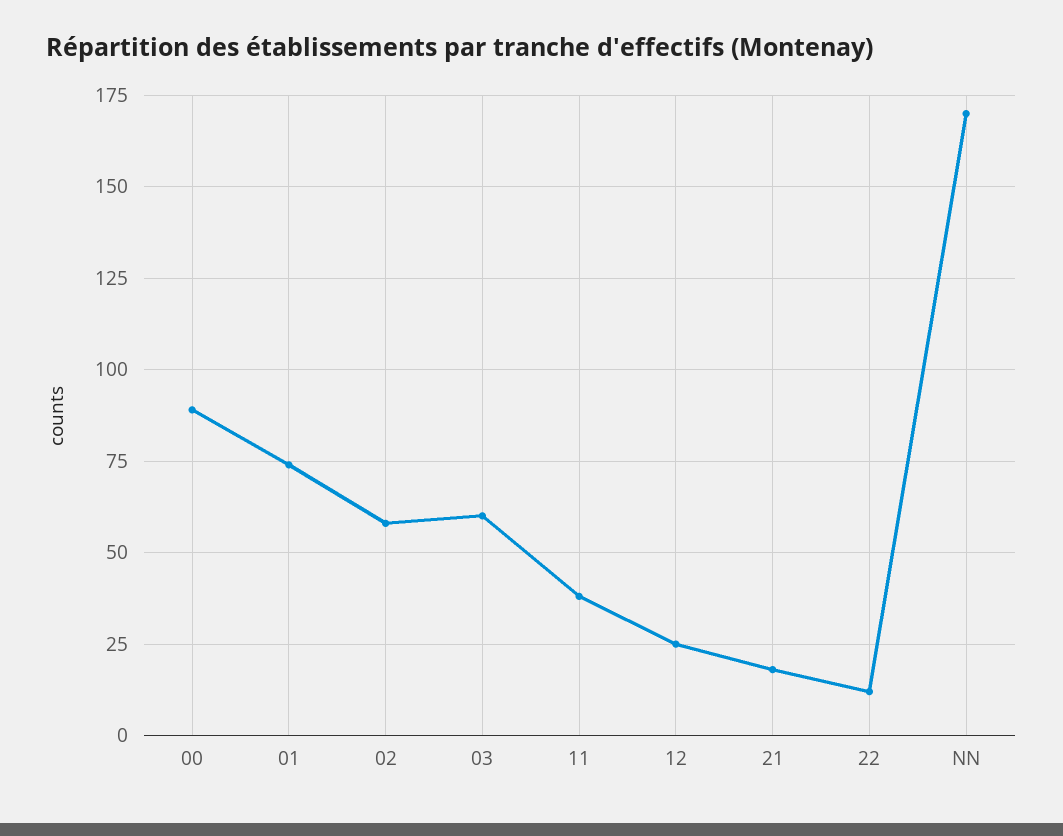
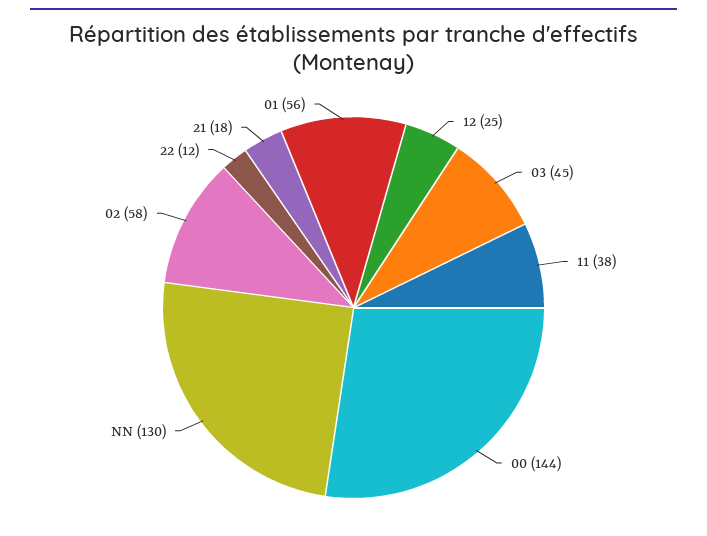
00: 90 -> 144
01: 75 -> 56
03: 60 -> 45
NN: 170 -> 130

